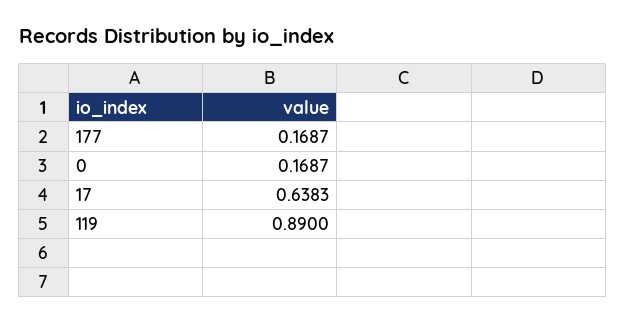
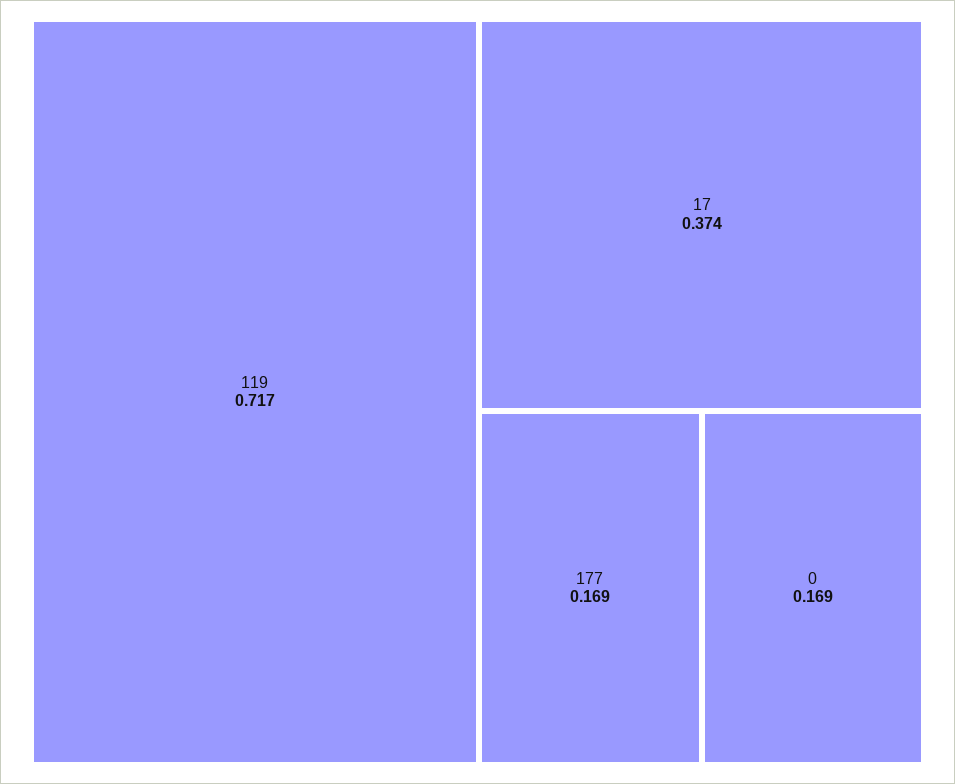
17: 0.6383 -> 0.374
119: 0.89 -> 0.717

